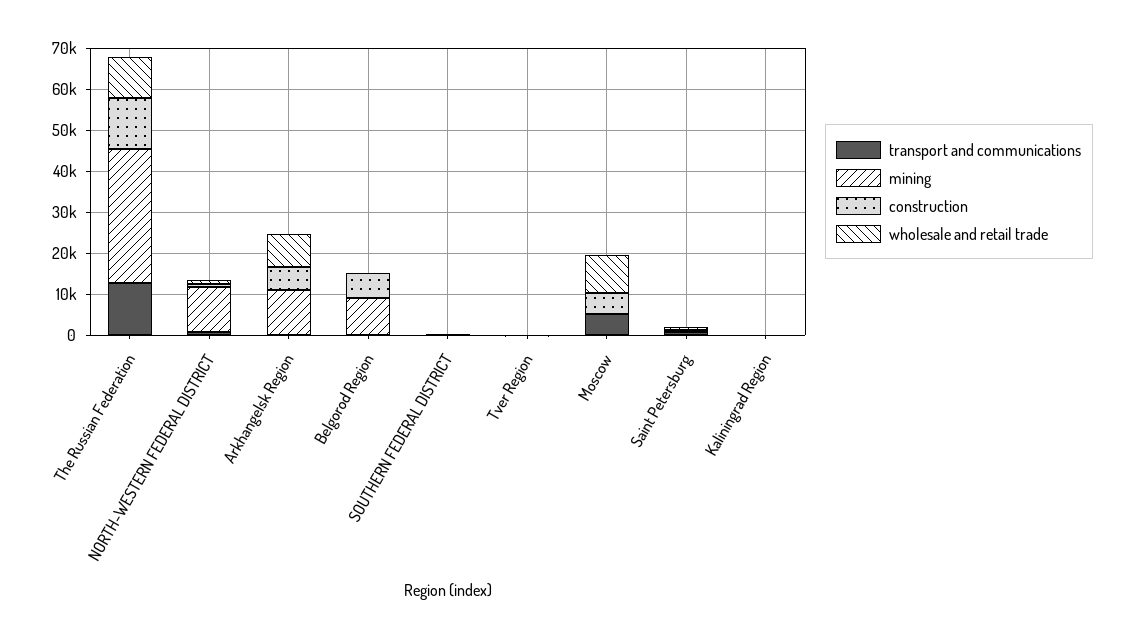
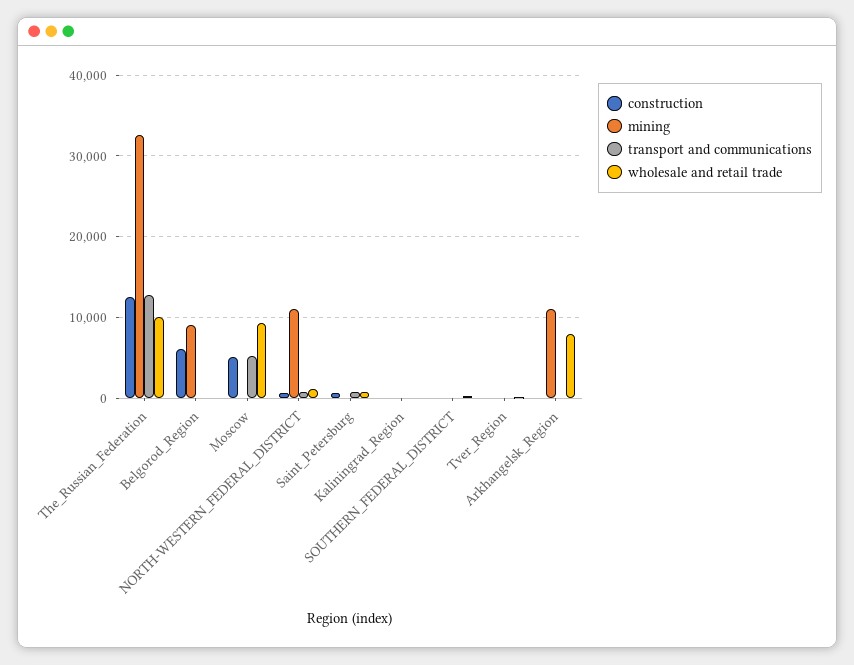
construction, Arkhangelsk Region: 6000 -> 0

